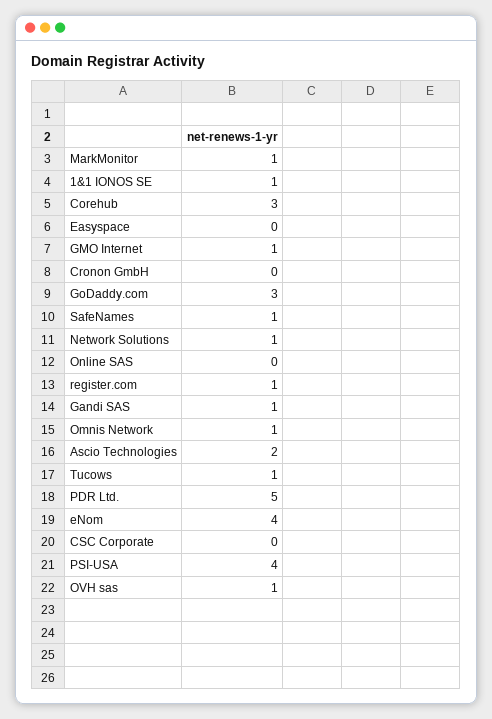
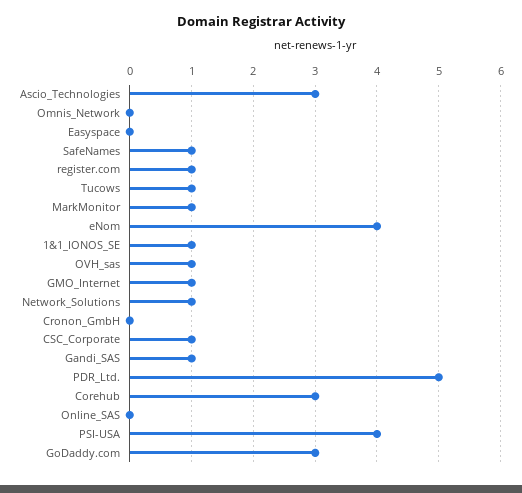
Omnis Network: 1 -> 0
Ascio Technologies: 2 -> 3
CSC Corporate: 0 -> 1

